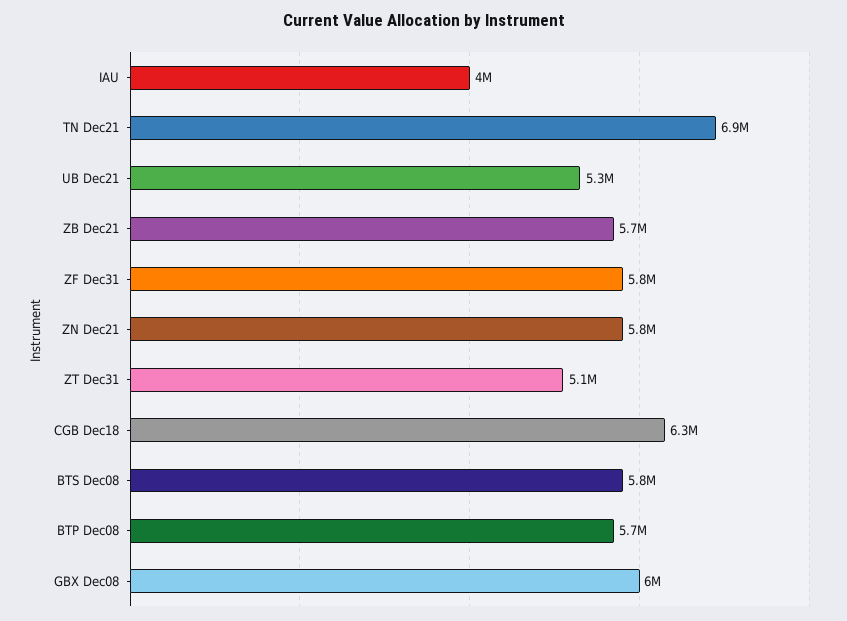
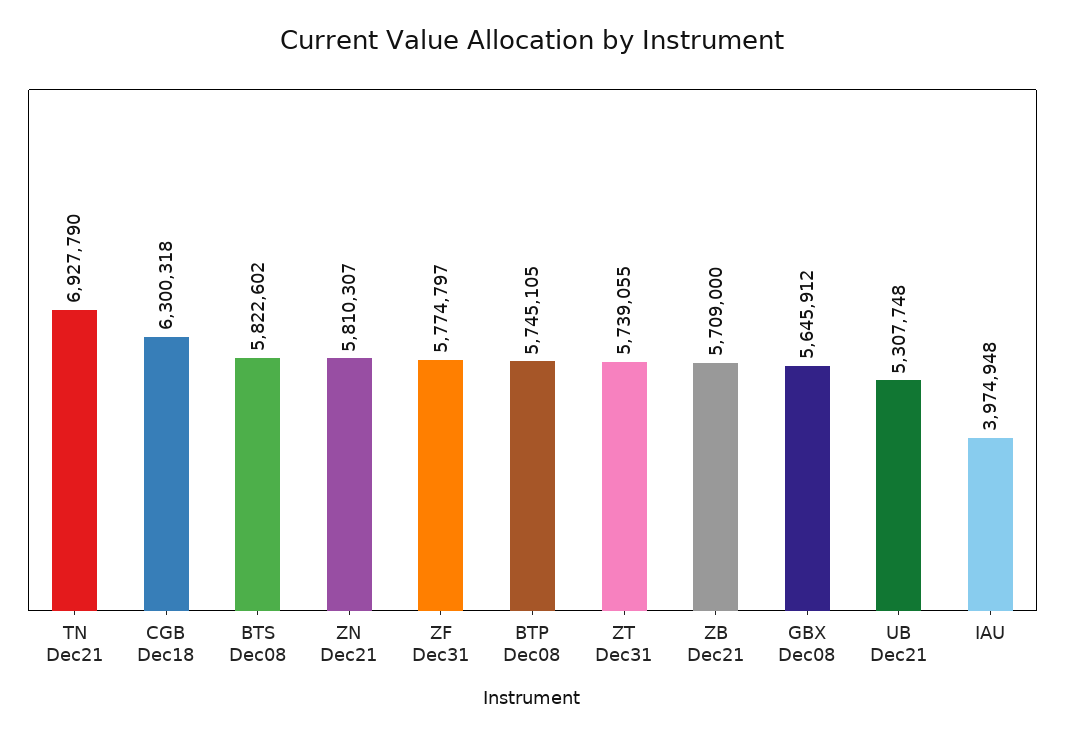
ZT Dec31: 5100000 -> 5739055
GBX Dec08: 6000000 -> 5645912

